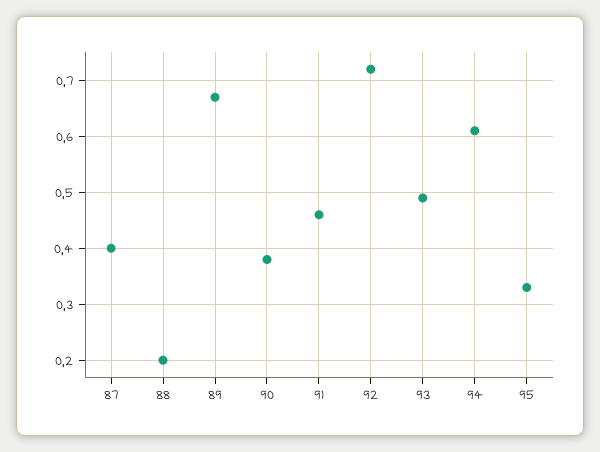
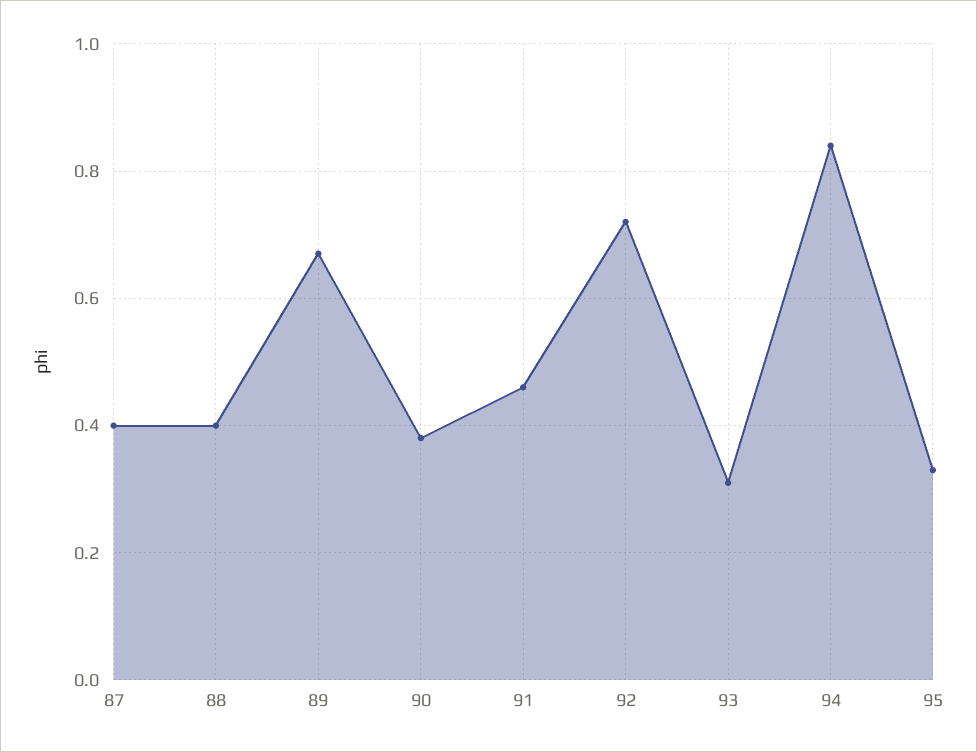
88: 0.2 -> 0.4
93: 0.5 -> 0.3
94: 0.6 -> 0.85

